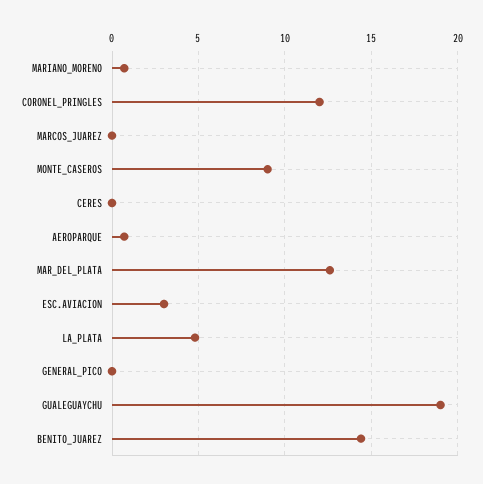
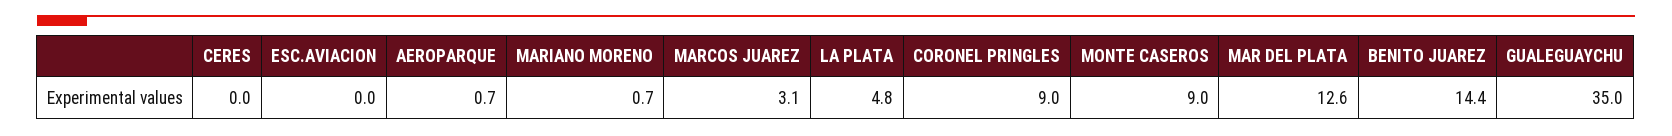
CORONEL_PRINGLES: 12 -> 9
MARCOS_JUAREZ: 0 -> 3.1
ESC.AVIACION: 3 -> 0
GENERAL_PICO: 0 -> none
GUALEGUAYCHU: 19 -> 35

